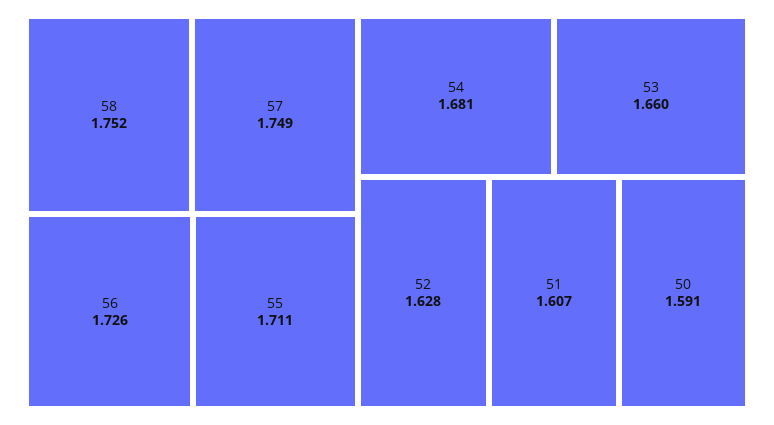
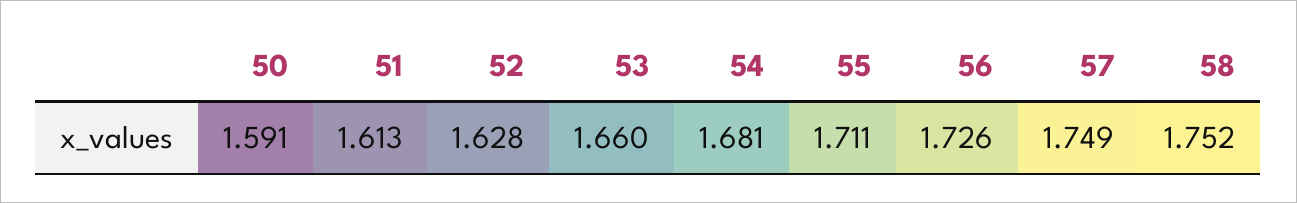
51: 1.607 -> 1.613

